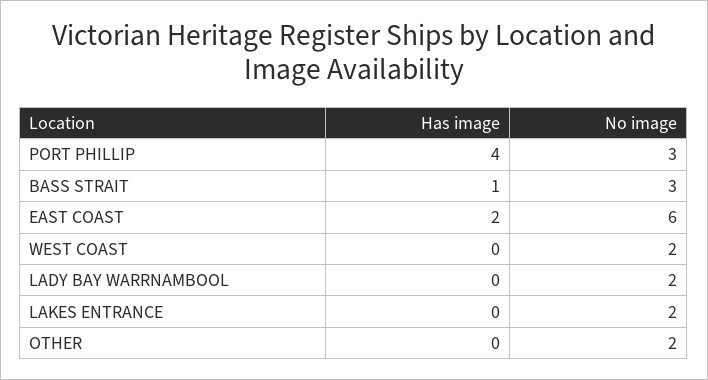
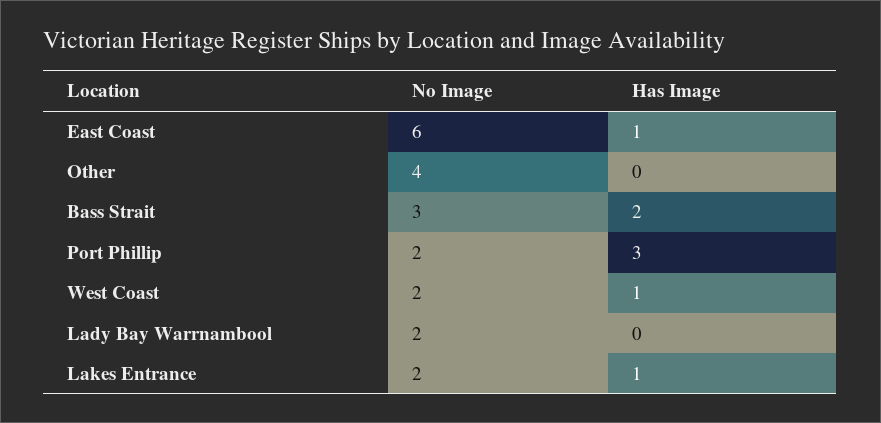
Has image, PORT PHILLIP: 4 -> 3
No image, PORT PHILLIP: 3 -> 2
Has image, BASS STRAIT: 1 -> 2
Has image, EAST COAST: 2 -> 1
Has image, WEST COAST: 0 -> 1
Has image, LAKES ENTRANCE: 0 -> 1
No image, OTHER: 2 -> 4

